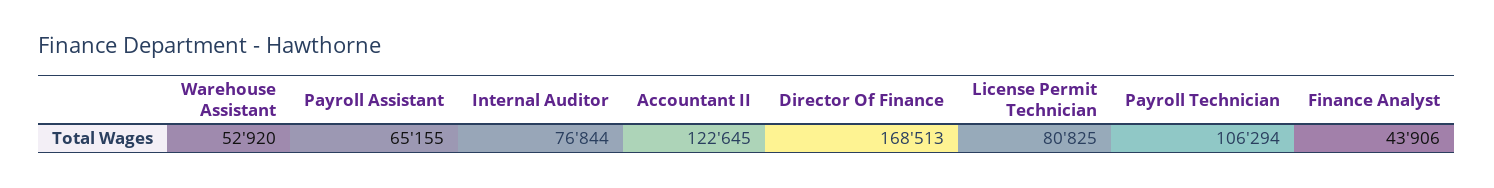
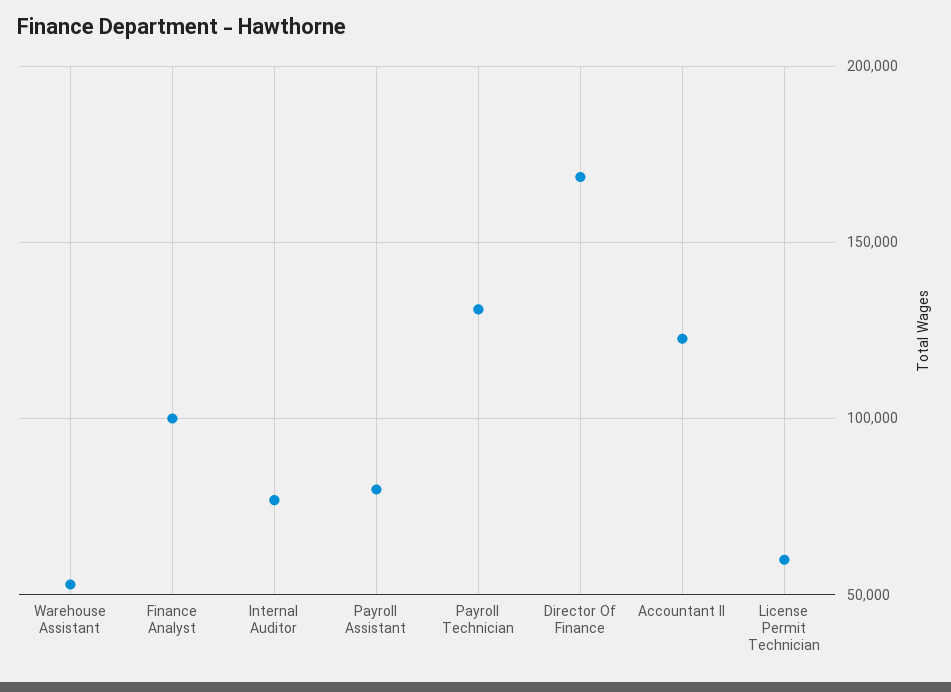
Payroll Assistant: 65155 -> 80000
License Permit Technician: 80825 -> 60000
Payroll Technician: 106294 -> 130000
Finance Analyst: 43906 -> 100000

